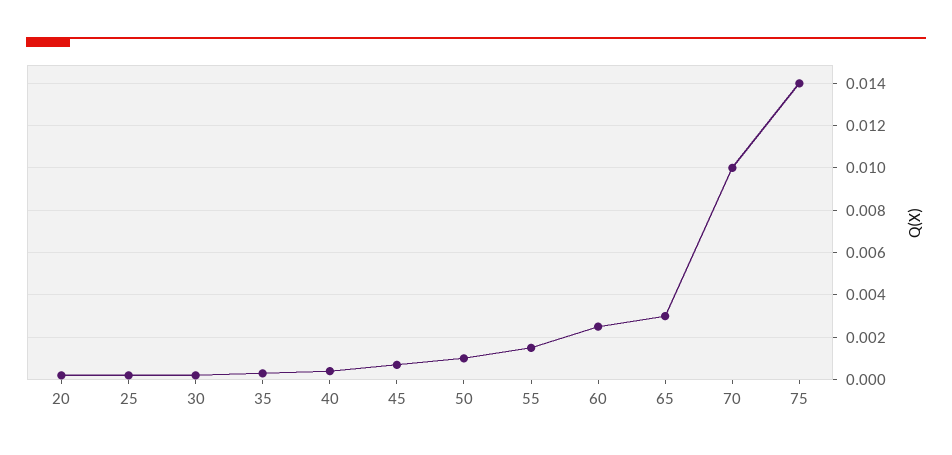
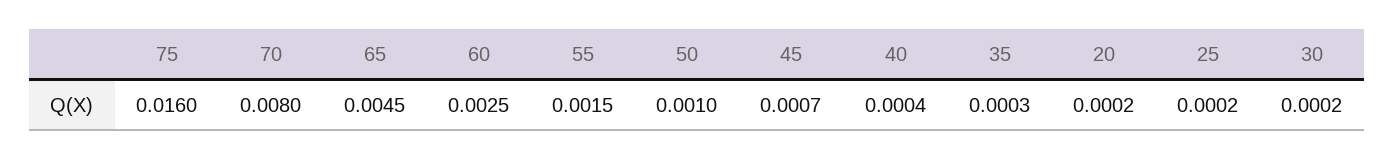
65: 0.003 -> 0.0045
70: 0.01 -> 0.008
75: 0.014 -> 0.016

